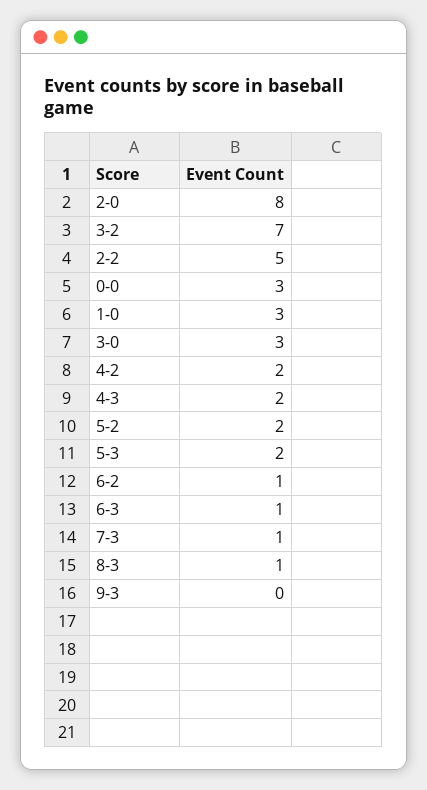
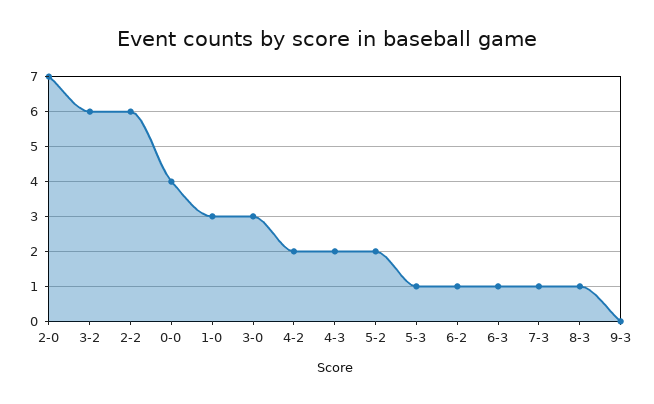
2-0: 8 -> 7
3-2: 7 -> 6
2-2: 5 -> 6
0-0: 3 -> 4
5-3: 2 -> 1

